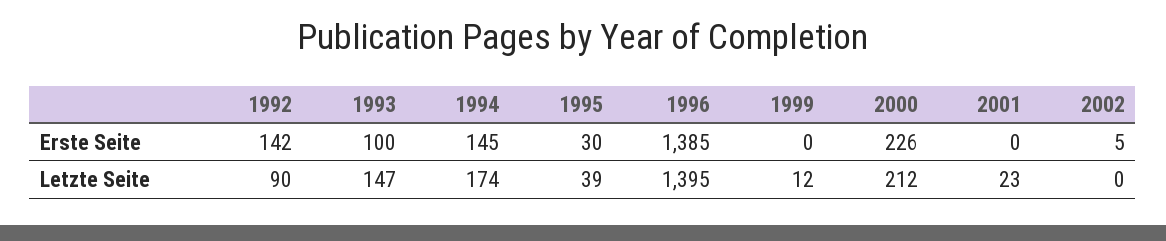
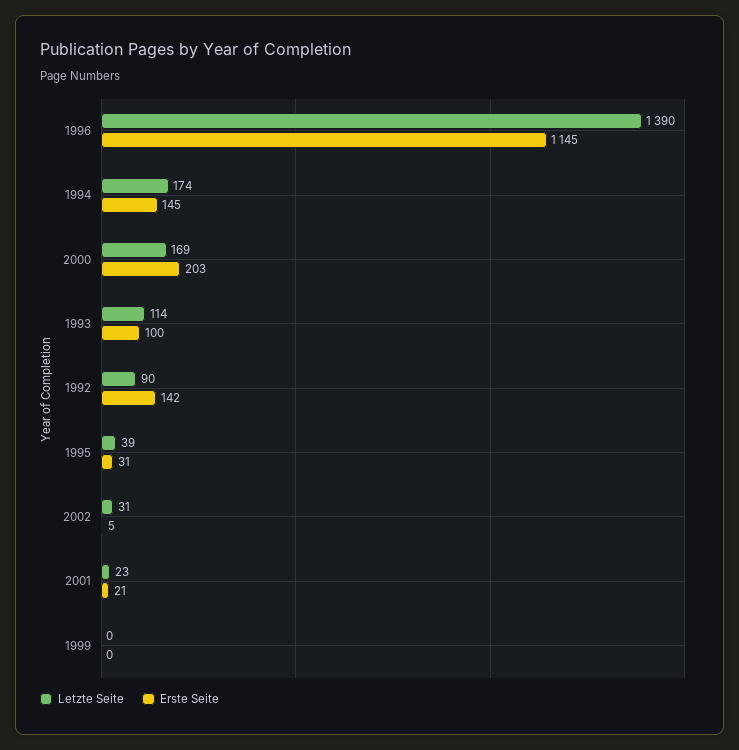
Erste Seite, 1995: 30 -> 31
Erste Seite, 1996: 1385 -> 1145
Erste Seite, 2000: 226 -> 203
Erste Seite, 2001: 0 -> 21
Letzte Seite, 1993: 147 -> 114
Letzte Seite, 1996: 1395 -> 1390
Letzte Seite, 1999: 12 -> 0
Letzte Seite, 2000: 212 -> 169
Letzte Seite, 2002: 0 -> 31

